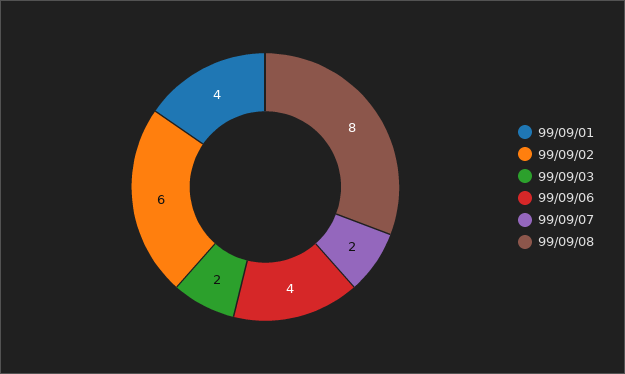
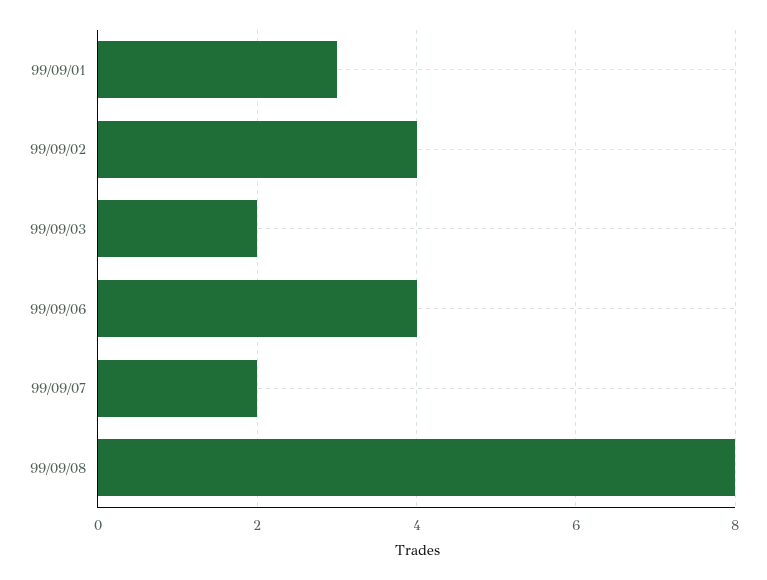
99/09/01: 4 -> 3
99/09/02: 6 -> 4

